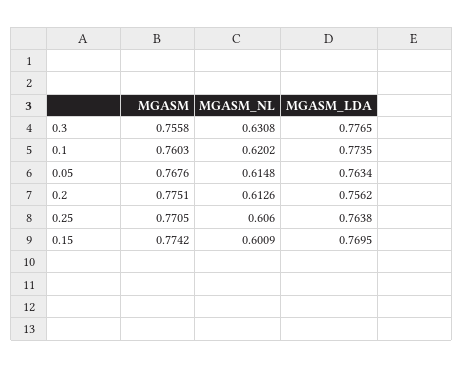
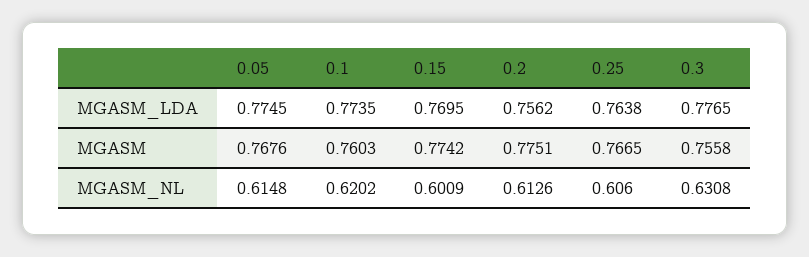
MGASM_LDA, 0.05: 0.7634 -> 0.7745
MGASM, 0.25: 0.7705 -> 0.7665

